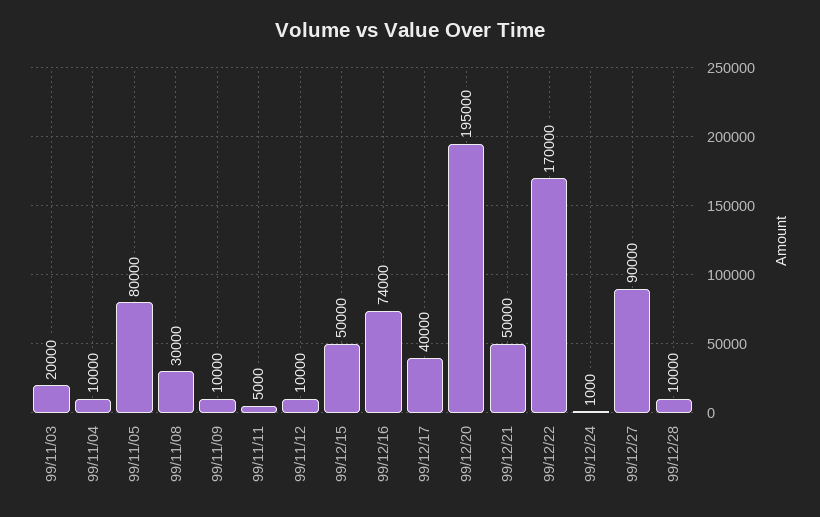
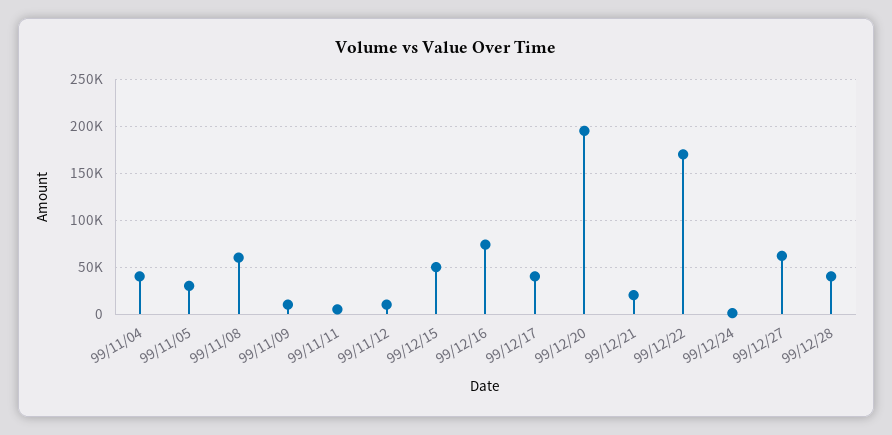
99/11/03: 20000 -> none
99/11/04: 10000 -> 40000
99/11/05: 80000 -> 30000
99/11/08: 30000 -> 60000
99/12/21: 50000 -> 20000
99/12/27: 90000 -> 60000
99/12/28: 10000 -> 40000

